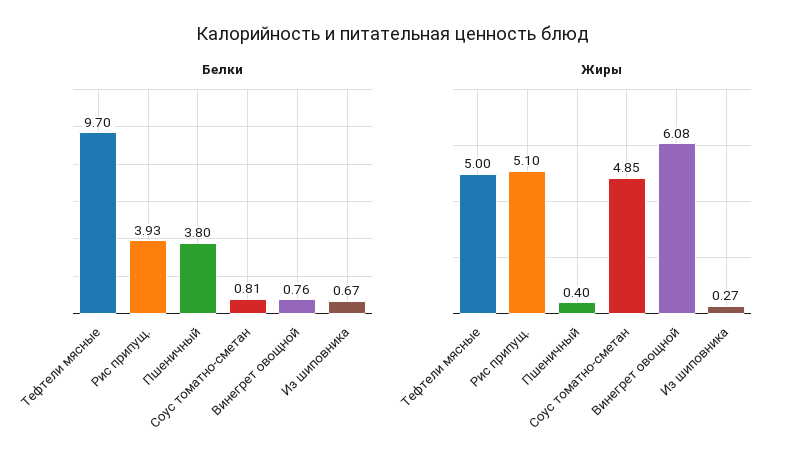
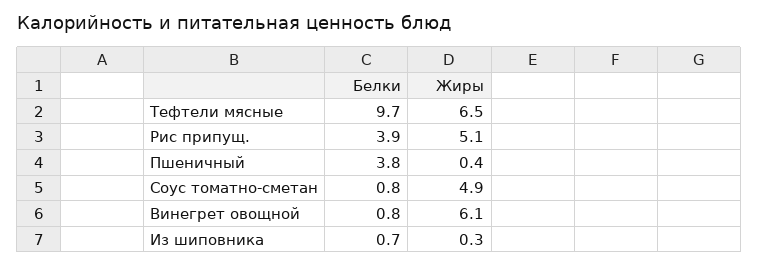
Жиры, Тефтели мясные: 5 -> 6.5

